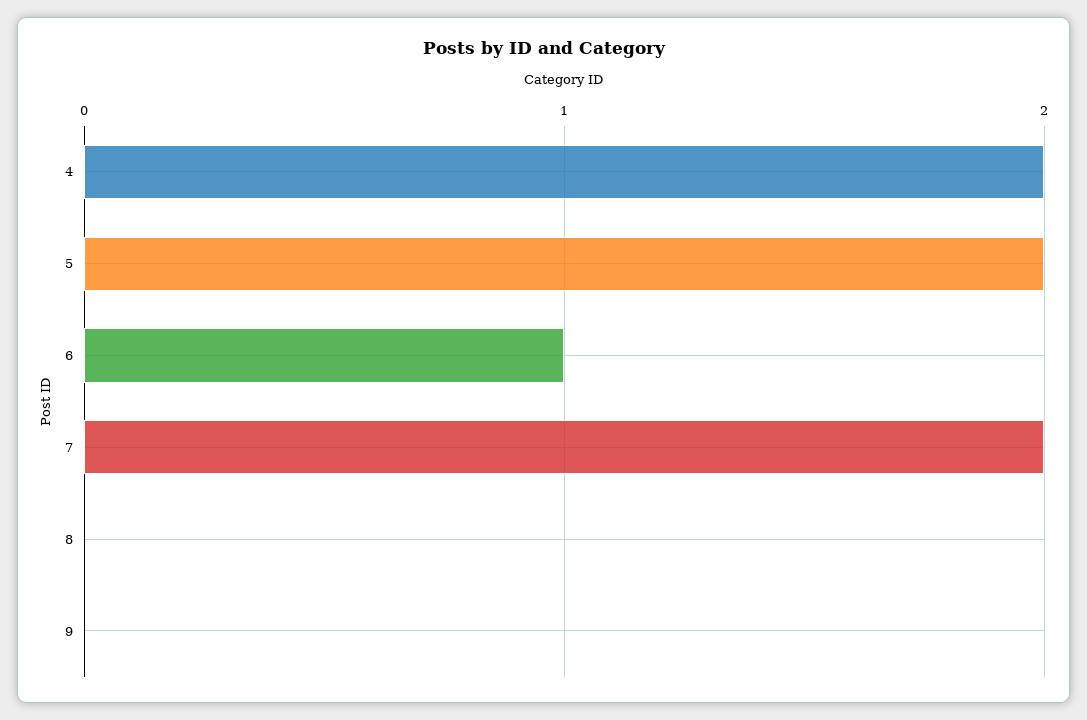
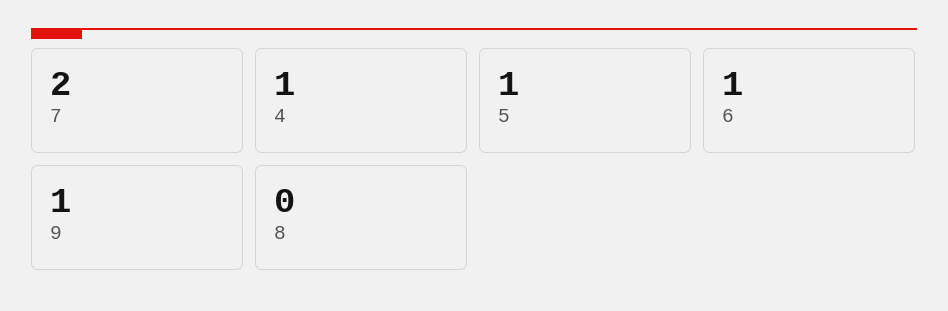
4: 2 -> 1
5: 2 -> 1
9: 0 -> 1

